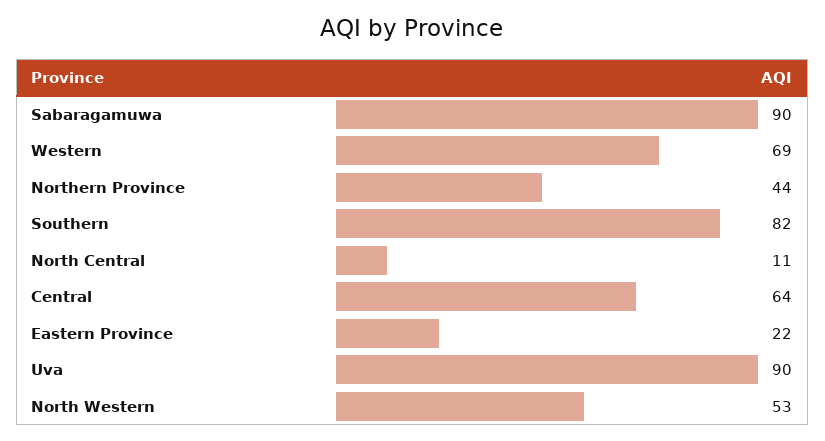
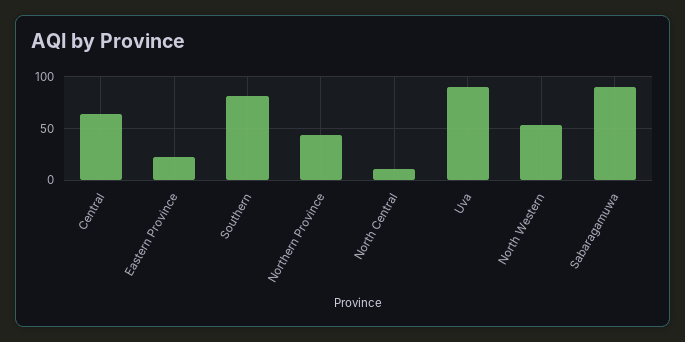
Western: 69 -> none

